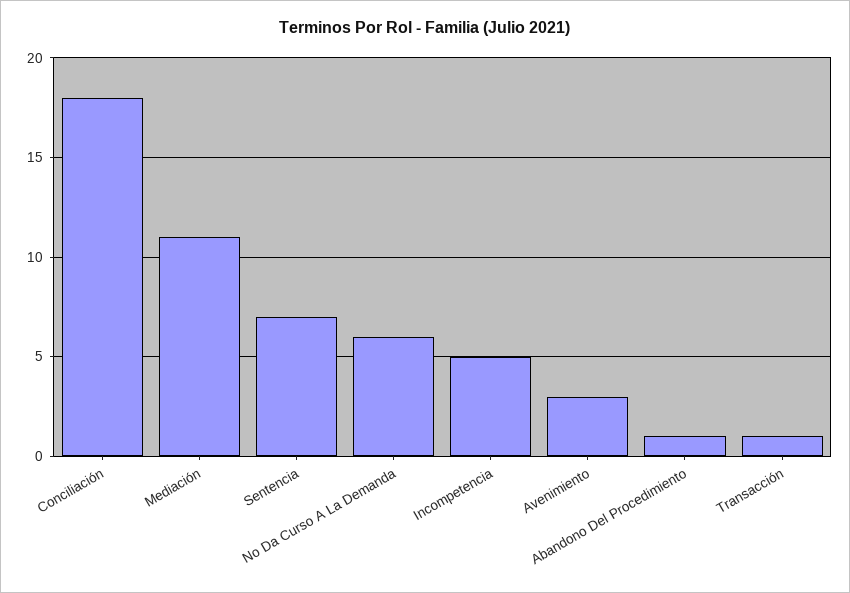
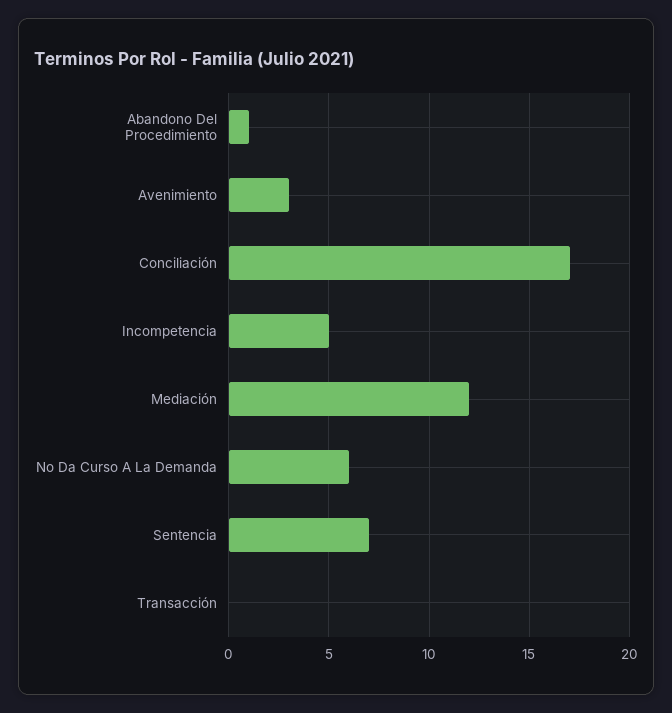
Conciliación: 18 -> 17
Mediación: 11 -> 12
Transacción: 1 -> 0

